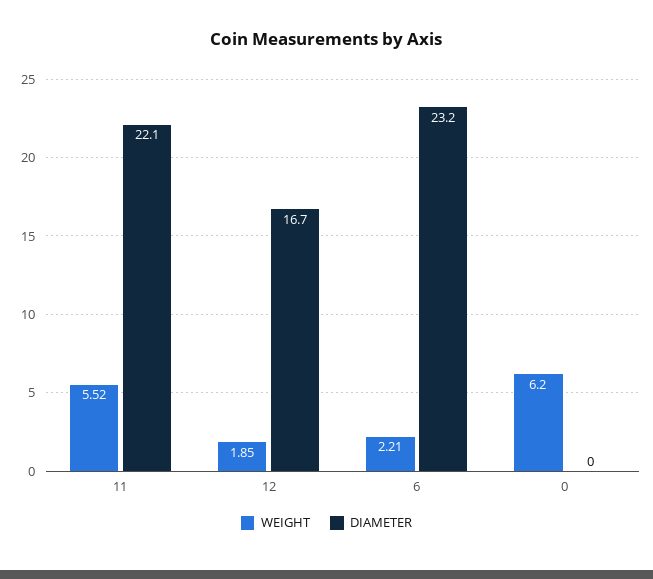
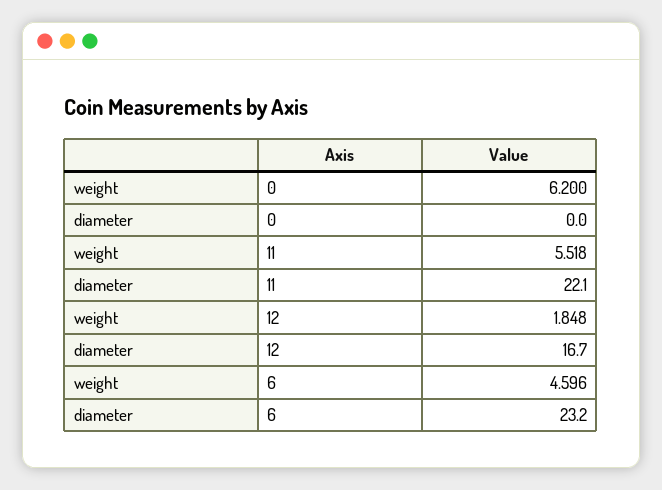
WEIGHT, 6: 2.21 -> 4.596

